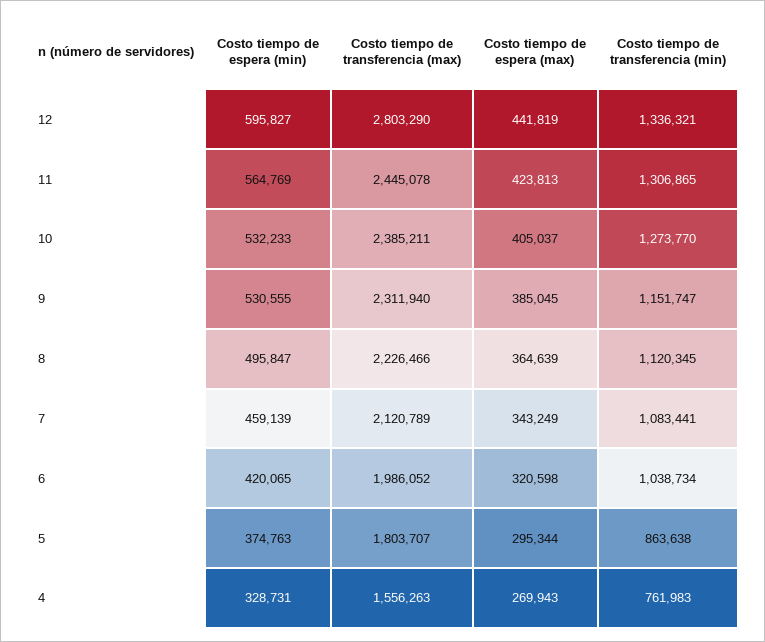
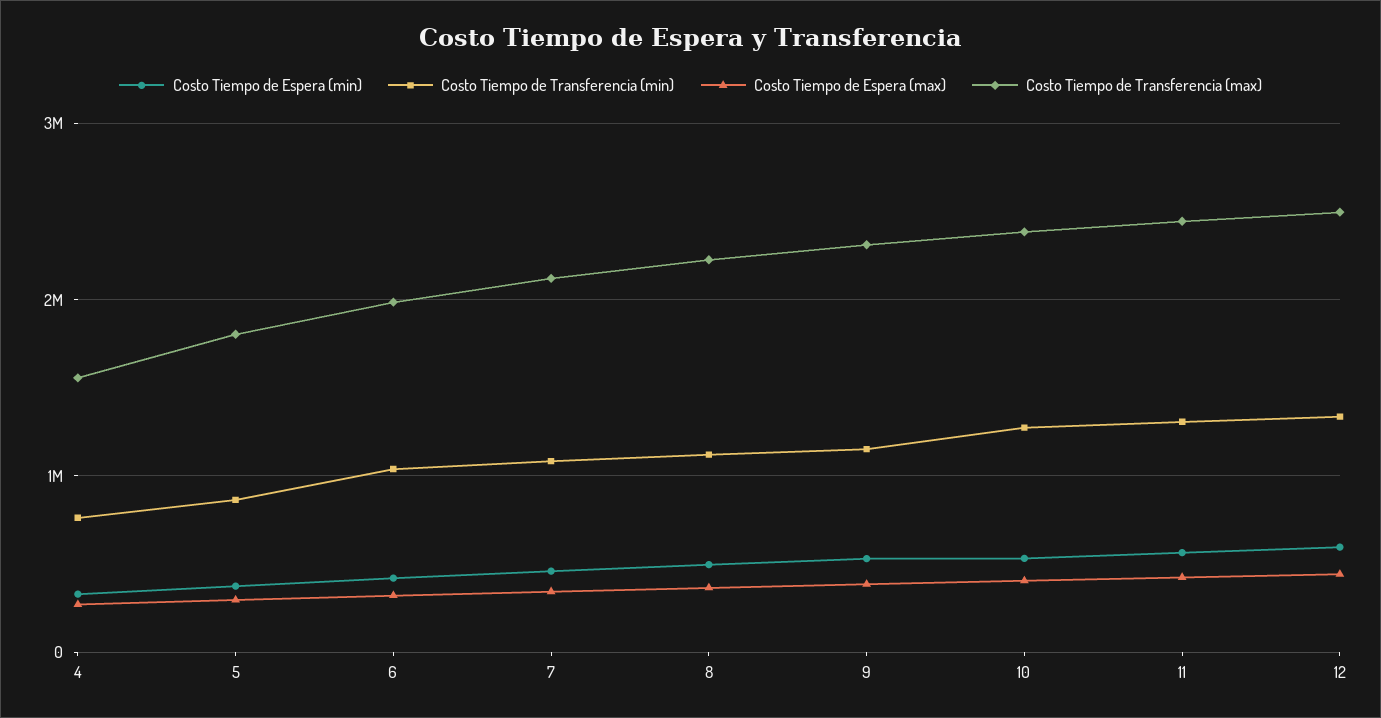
Costo tiempo de transferencia (max), 12: 2803290 -> 2500000

